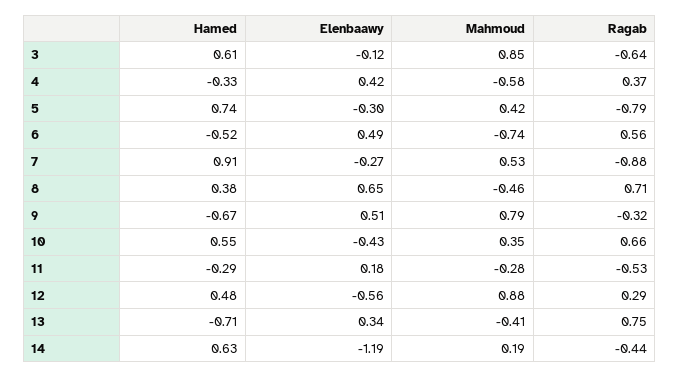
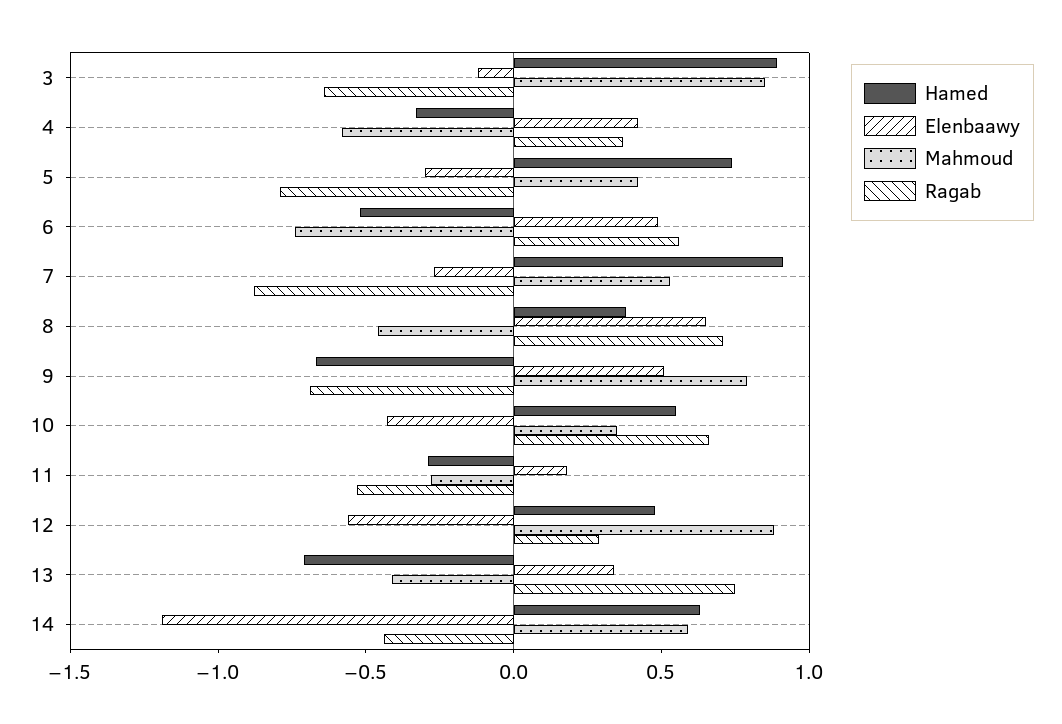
Hamed, 3: 0.61 -> 0.9
Ragab, 9: -0.32 -> -0.7
Mahmoud, 14: 0.19 -> 0.6

